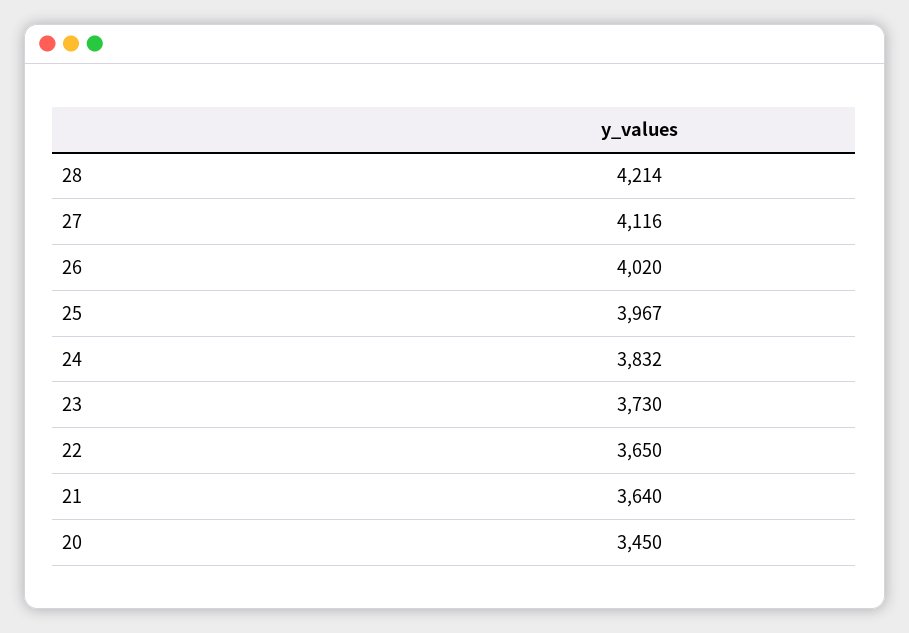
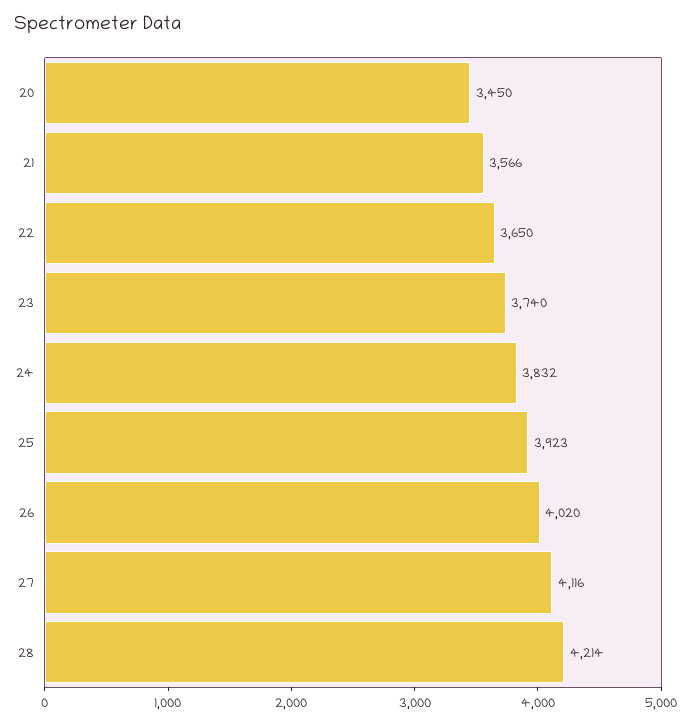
25: 3967 -> 3923
23: 3730 -> 3740
21: 3640 -> 3566

